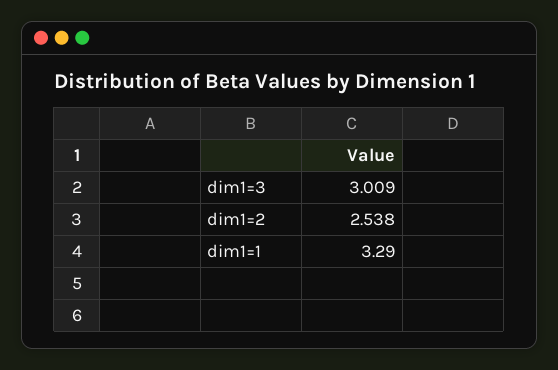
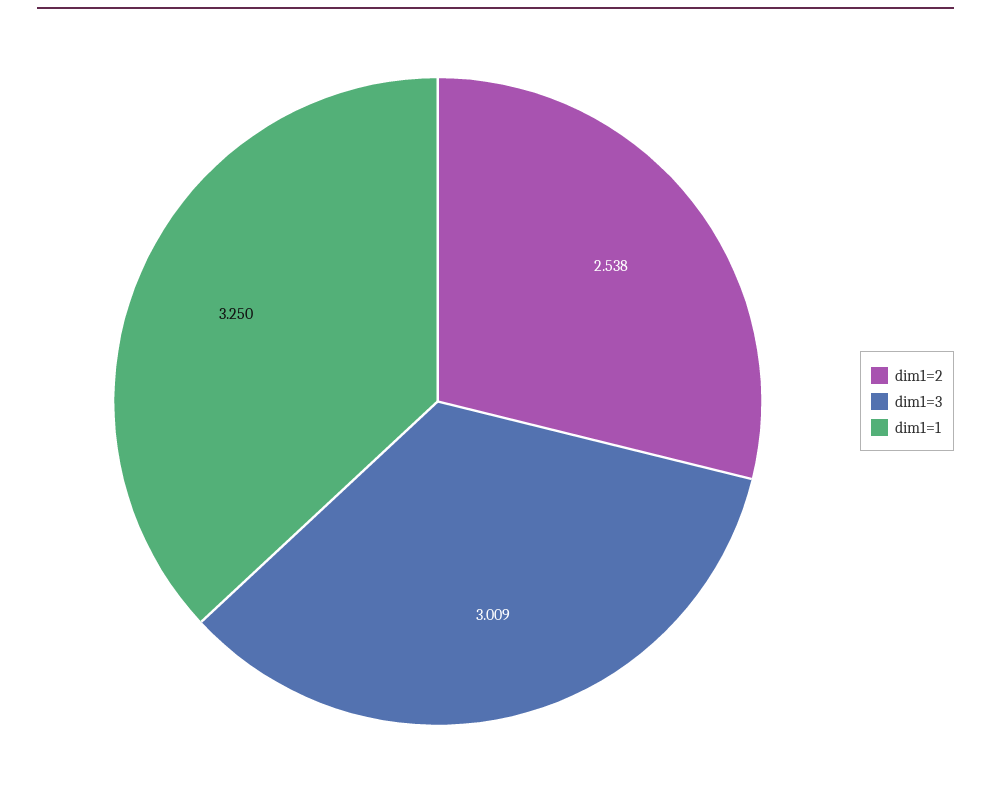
dim1=1: 3.29 -> 3.25

